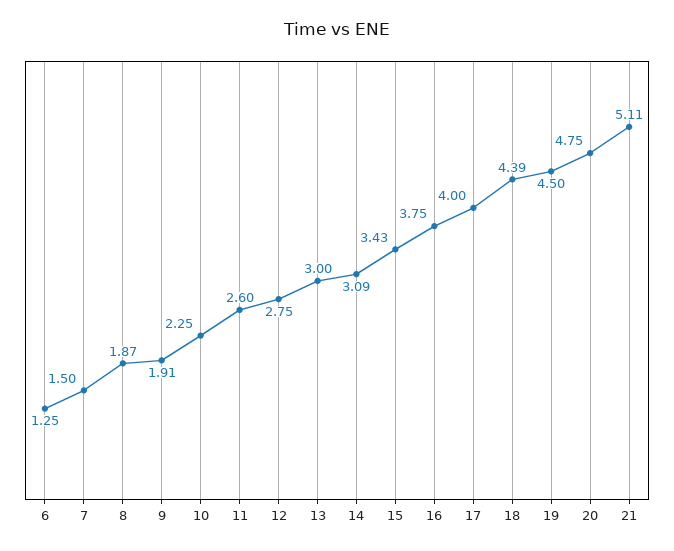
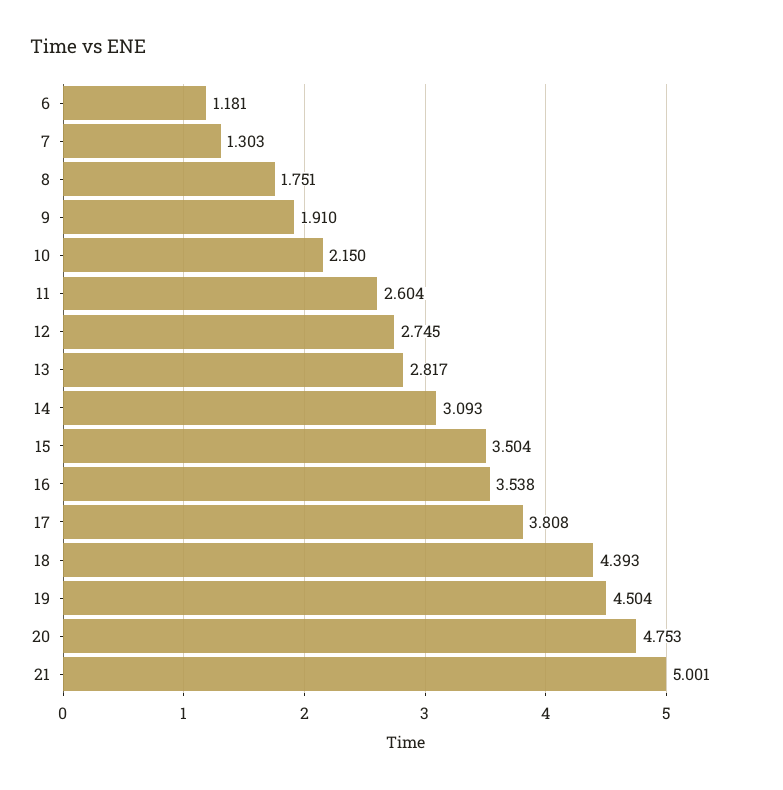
6: 1.25 -> 1.181
7: 1.5 -> 1.303
8: 1.87 -> 1.751
10: 2.25 -> 2.15
13: 3 -> 2.817
15: 3.43 -> 3.504
16: 3.75 -> 3.538
17: 4 -> 3.808
21: 5.11 -> 5.001

